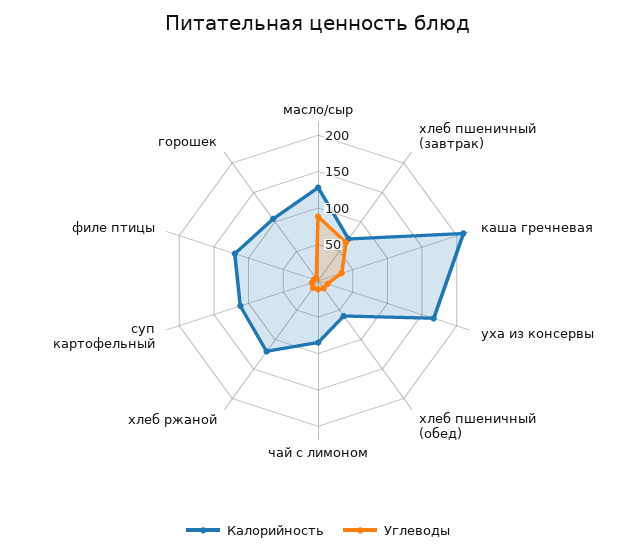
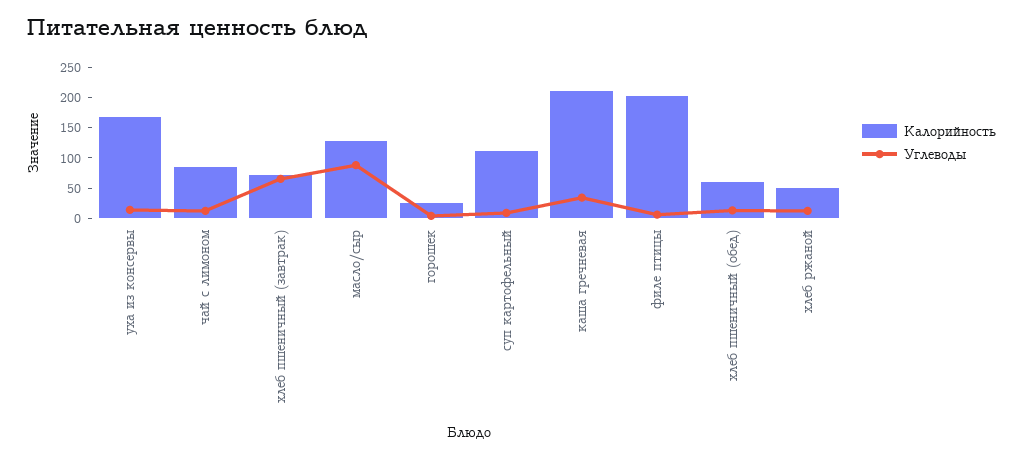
Калорийность, хлеб ржаной: 125 -> 50
Калорийность, филе птицы: 125 -> 200
Калорийность, горошек: 100 -> 25

